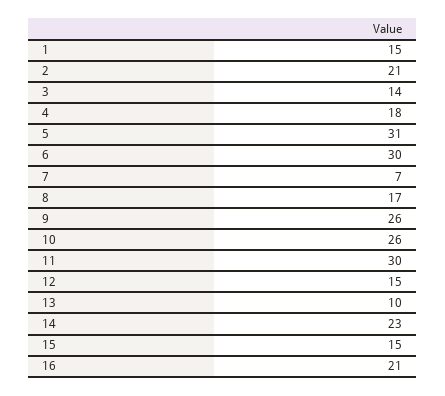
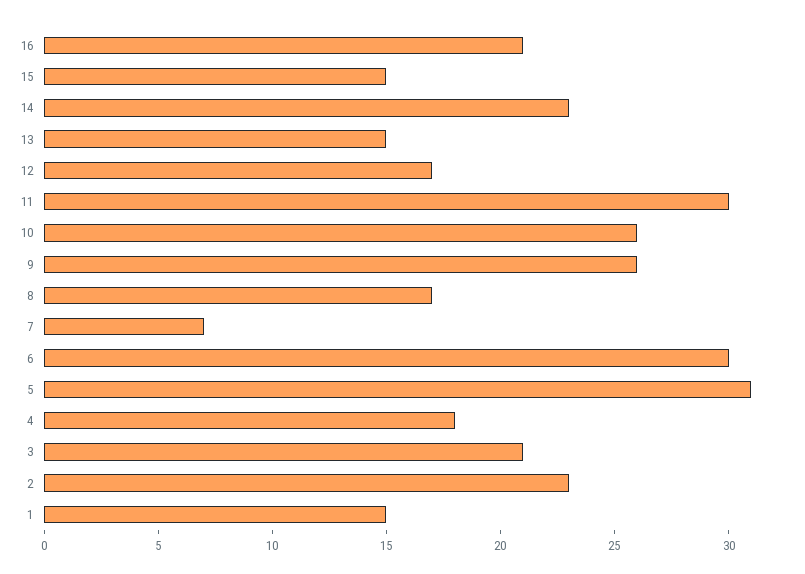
2: 21 -> 23
3: 14 -> 21
12: 15 -> 17
13: 10 -> 15

